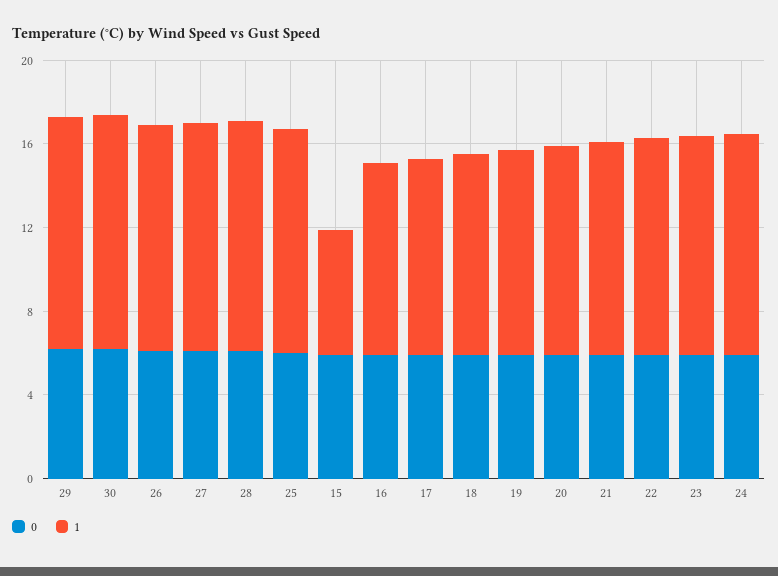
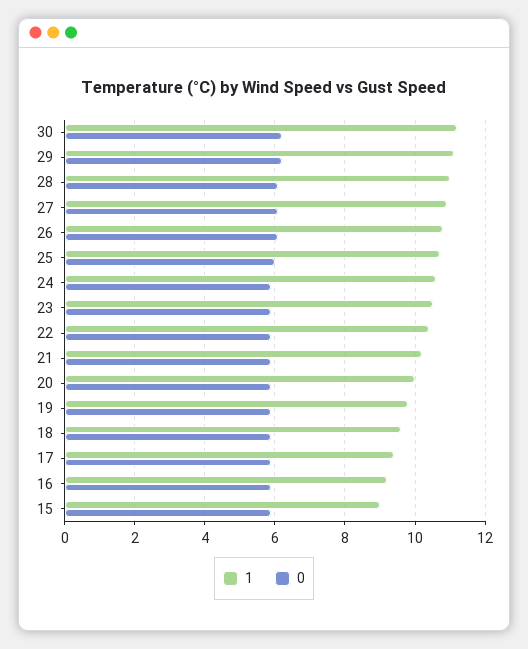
1, 15: 6 -> 9

